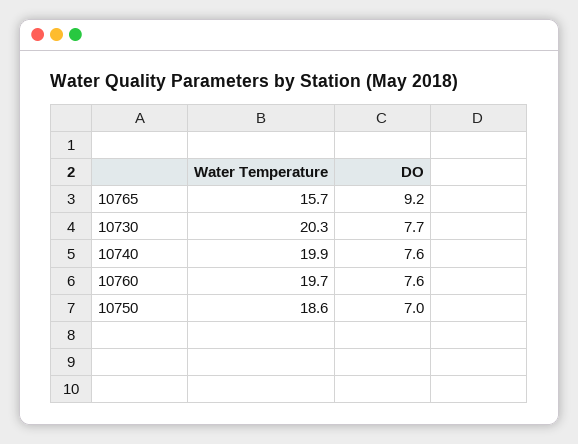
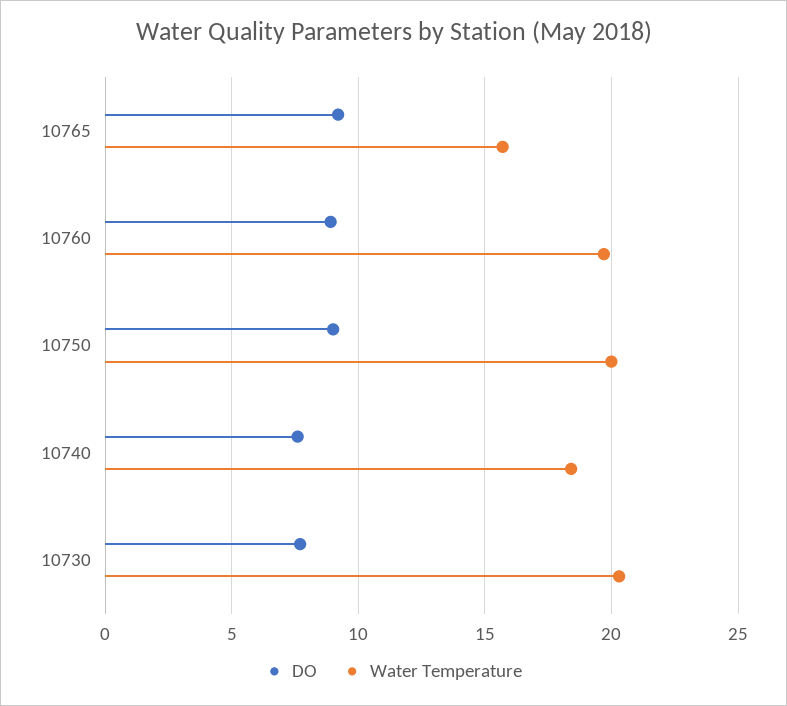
Water Temperature, 10740: 19.9 -> 18.5
DO, 10760: 7.6 -> 9
Water Temperature, 10750: 18.6 -> 20
DO, 10750: 7 -> 9

